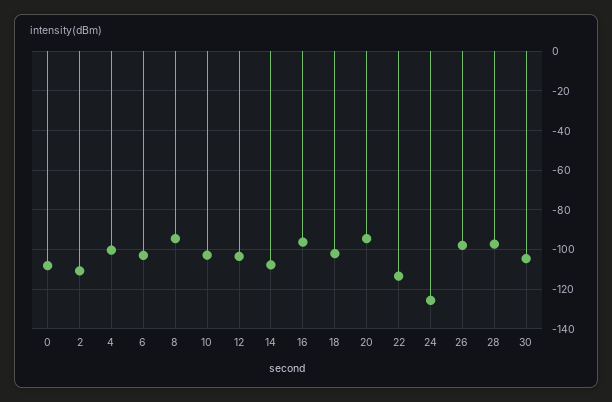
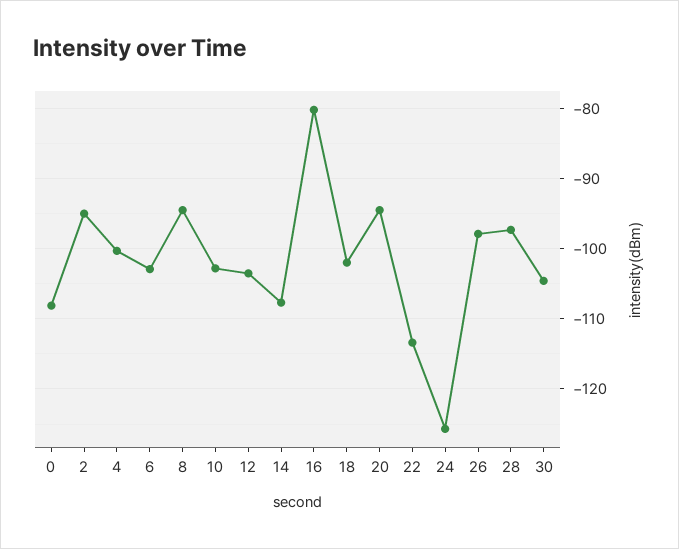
2: -110 -> -95
16: -95 -> -80

